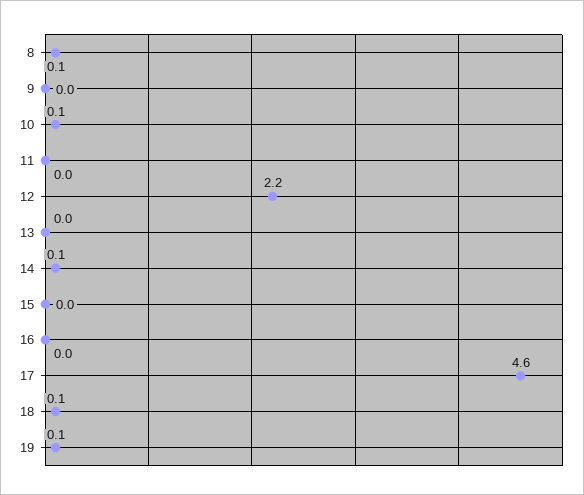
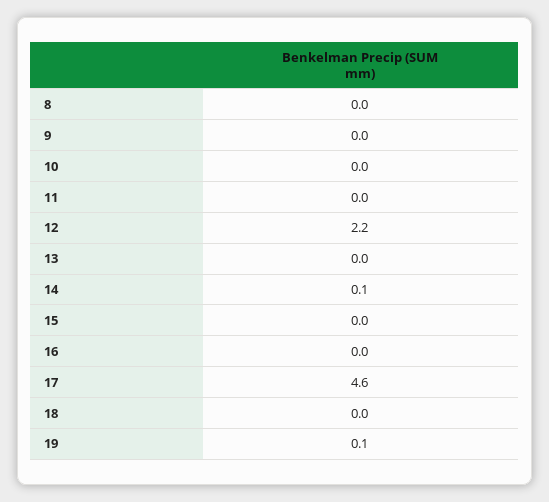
8: 0.1 -> 0
10: 0.1 -> 0
18: 0.1 -> 0

